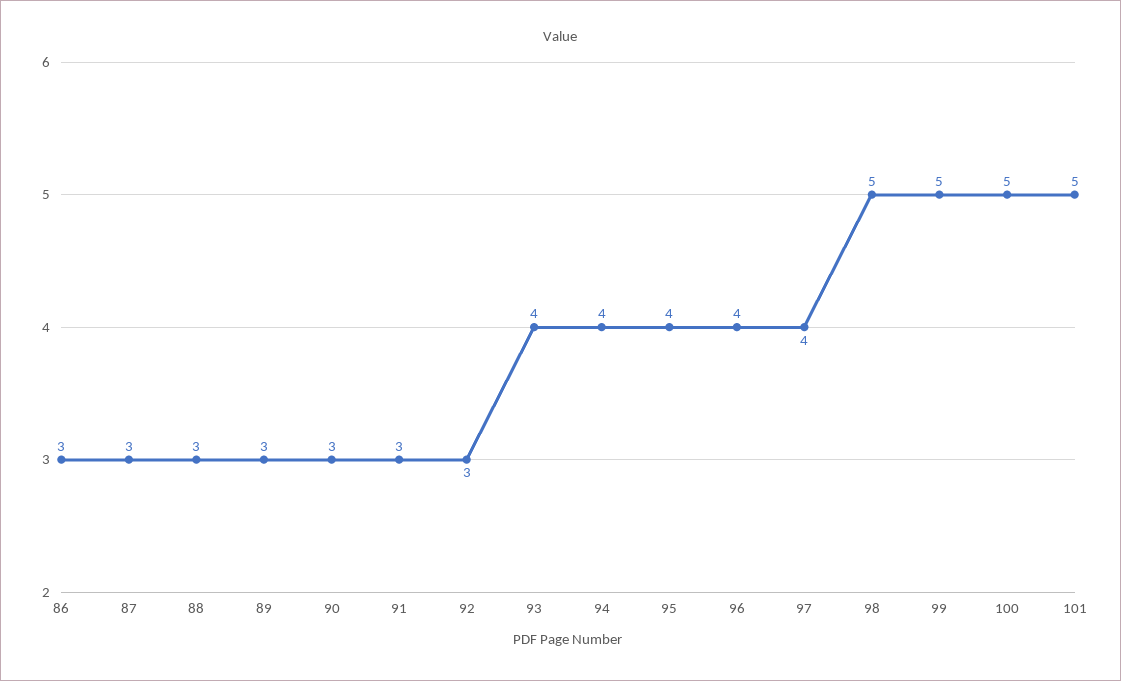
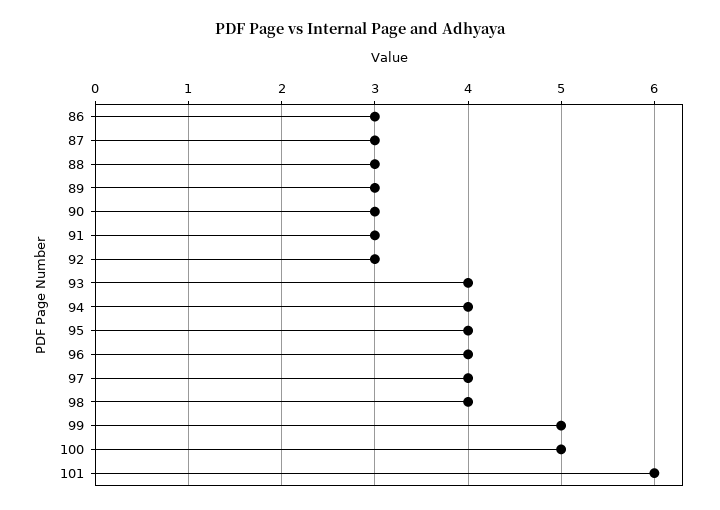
98: 5 -> 4
101: 5 -> 6

